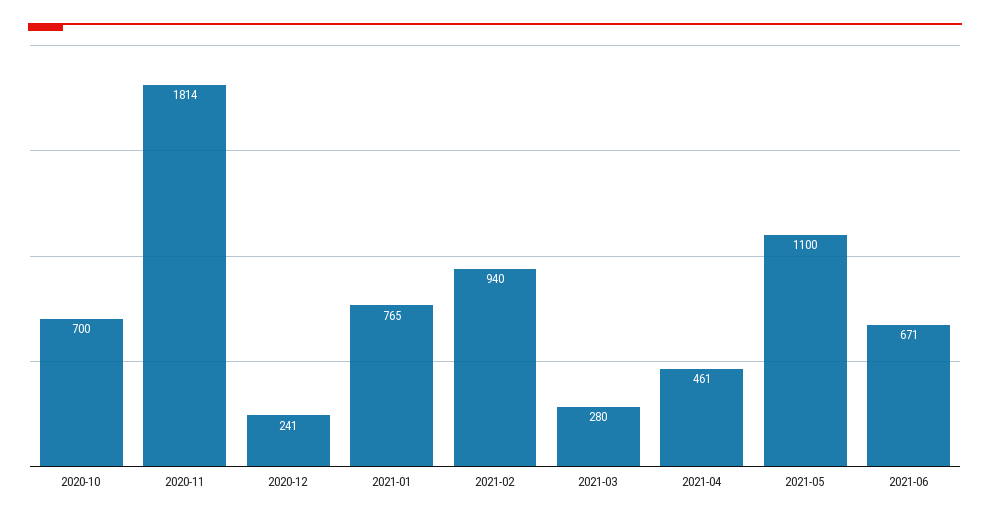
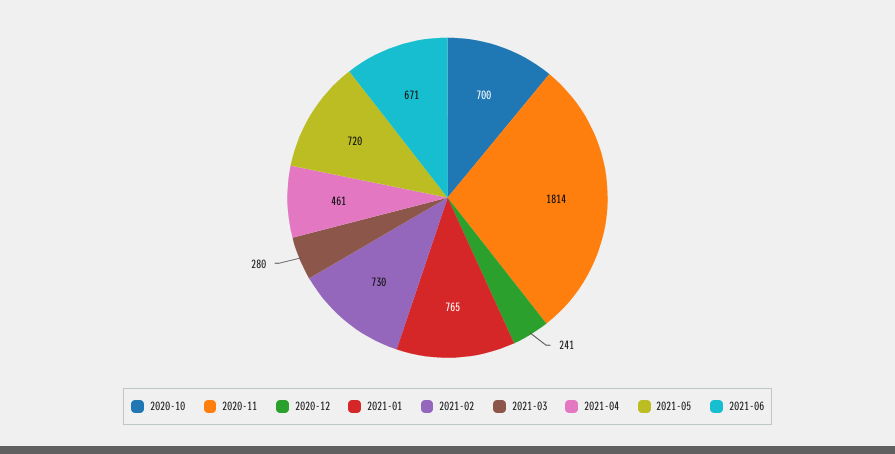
2021-02: 940 -> 730
2021-05: 1100 -> 720

